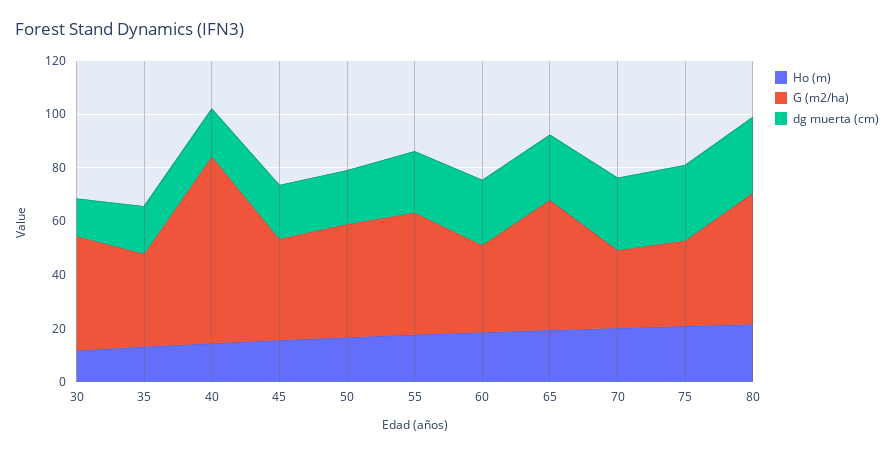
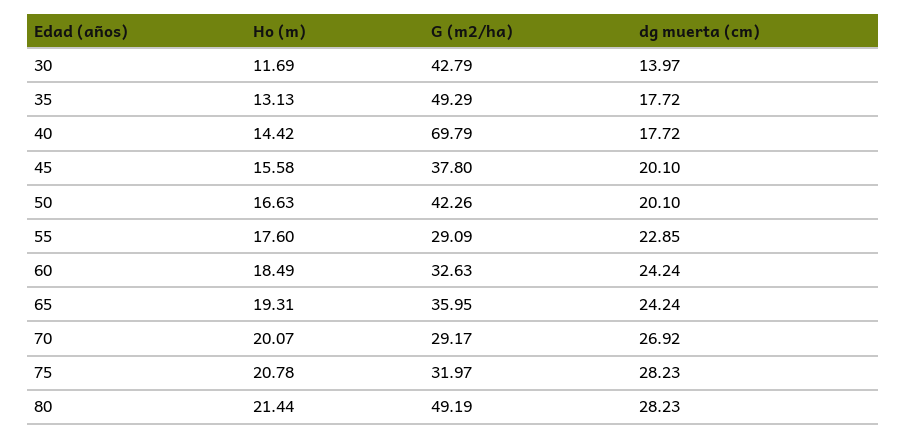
G (m2/ha), 35: 35 -> 49.29
G (m2/ha), 55: 45 -> 29.09
G (m2/ha), 65: 50 -> 35.95

